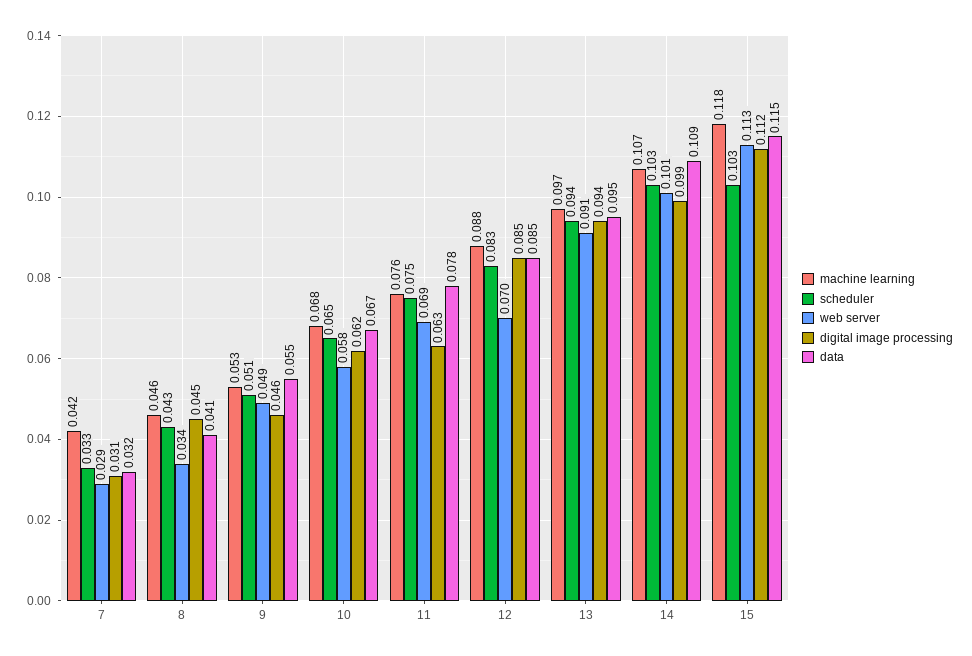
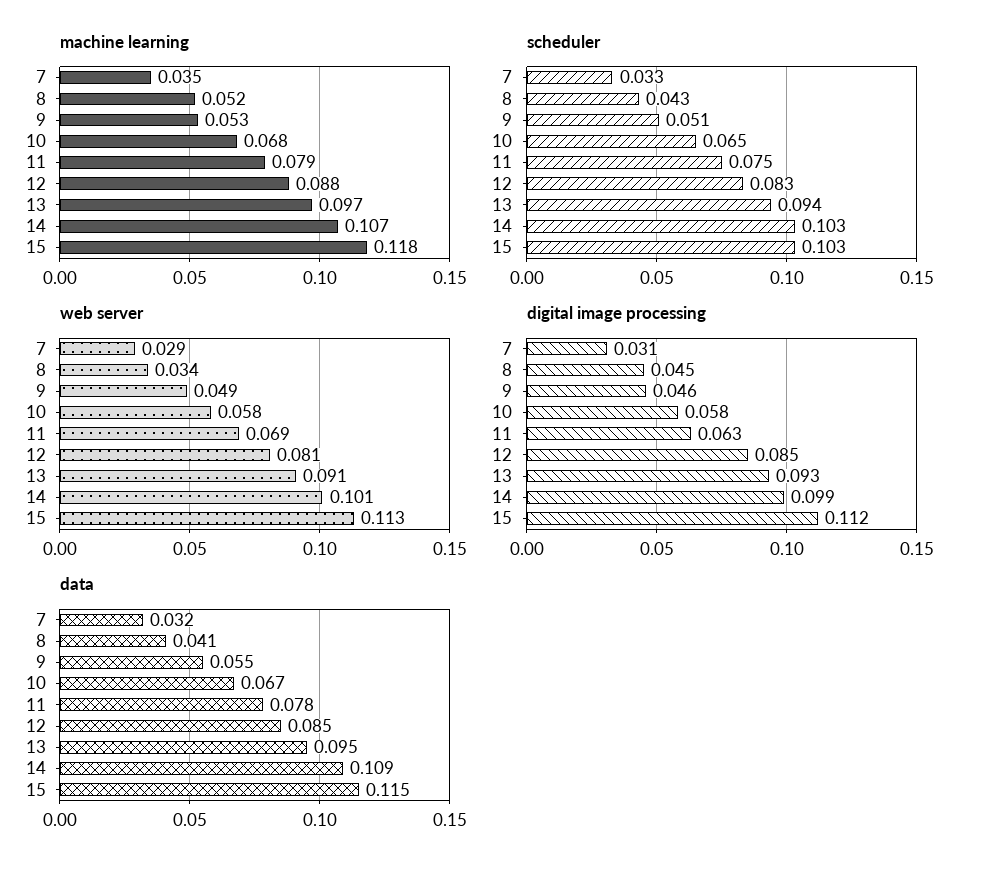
machine learning, 7: 0.042 -> 0.035
machine learning, 8: 0.046 -> 0.052
digital image processing, 10: 0.062 -> 0.058
machine learning, 11: 0.076 -> 0.079
web server, 12: 0.07 -> 0.081
digital image processing, 13: 0.094 -> 0.093

